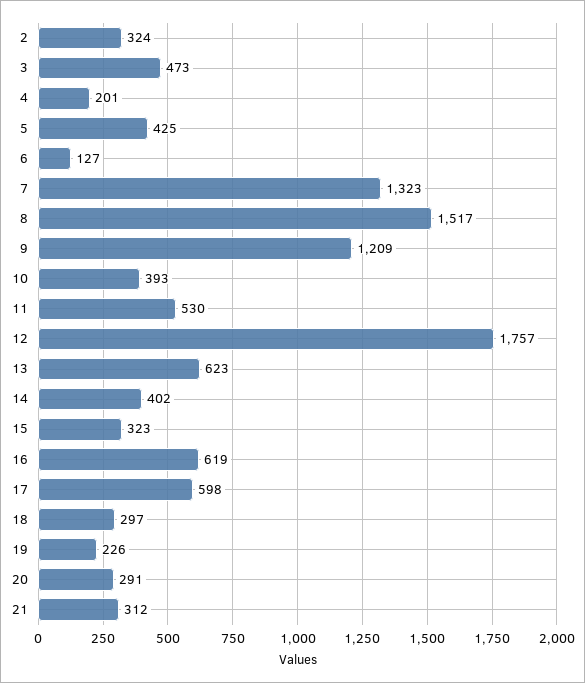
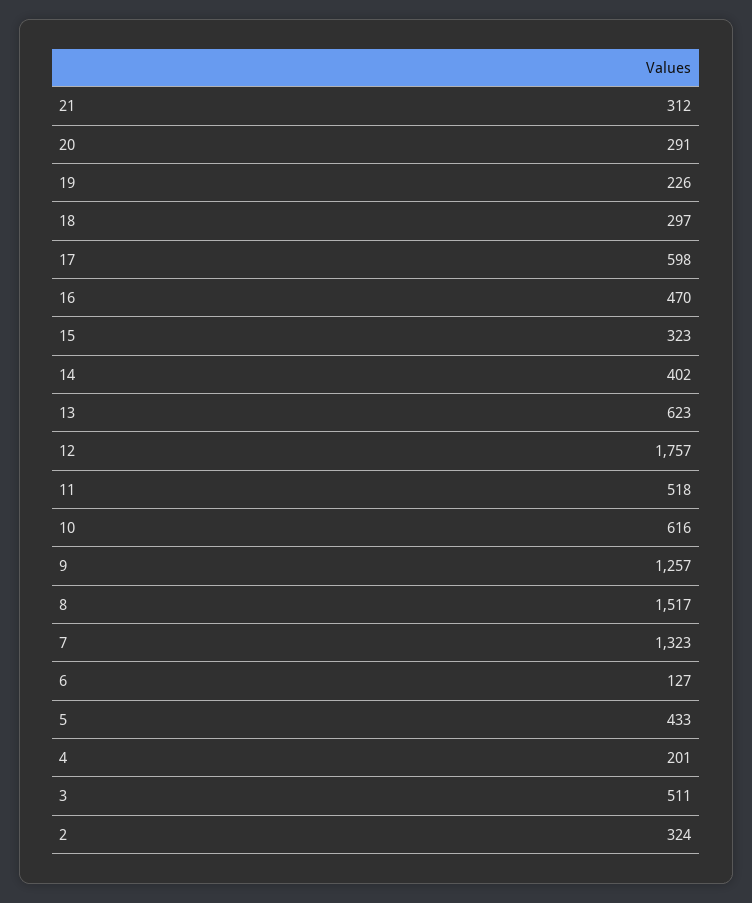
3: 473 -> 511
5: 425 -> 433
9: 1209 -> 1257
10: 393 -> 616
11: 530 -> 518
16: 619 -> 470

